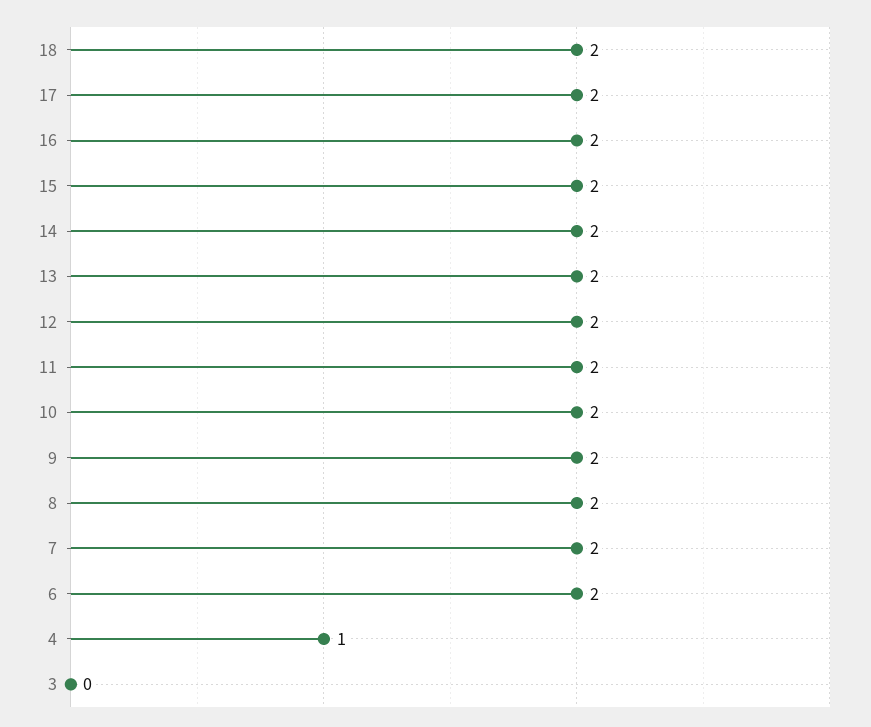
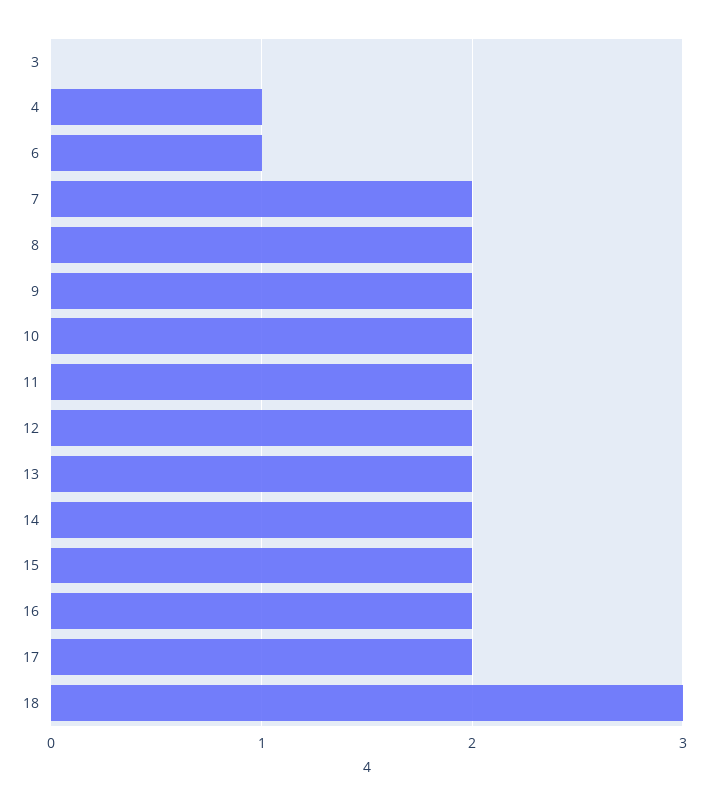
18: 2 -> 3
6: 2 -> 1

